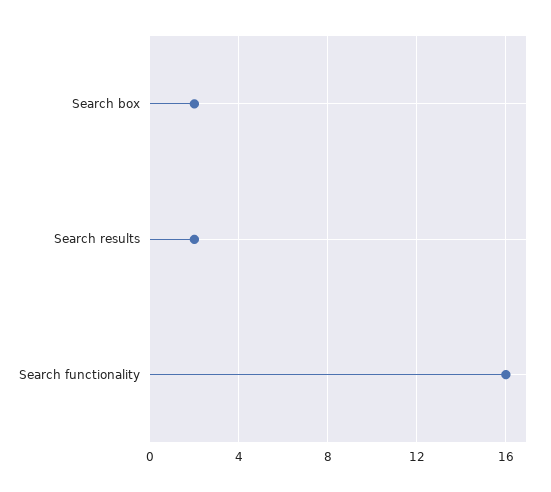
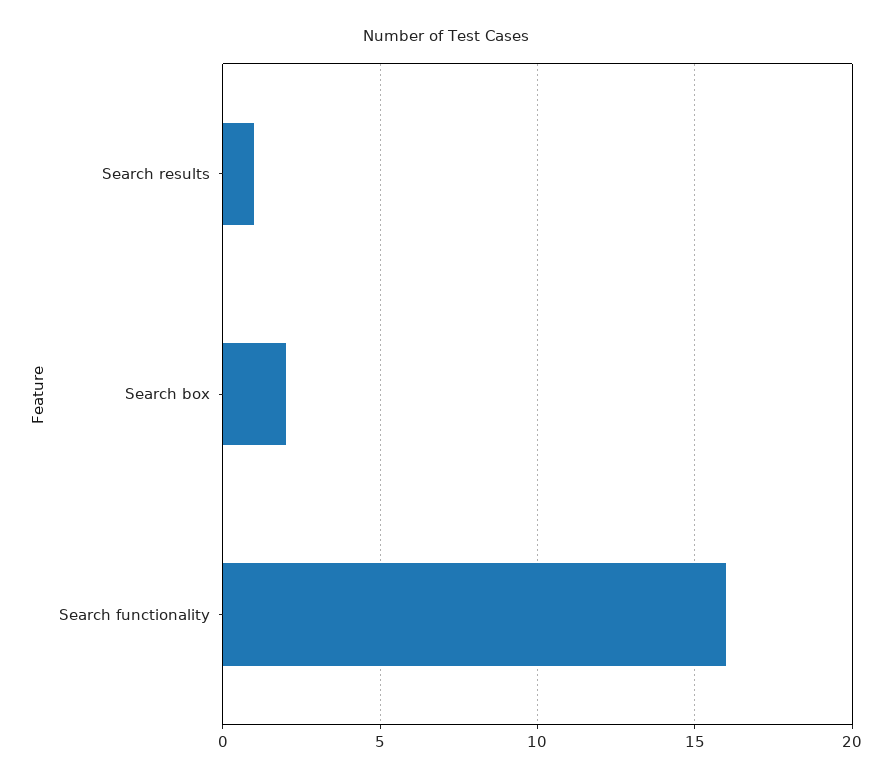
Search results: 2 -> 1

